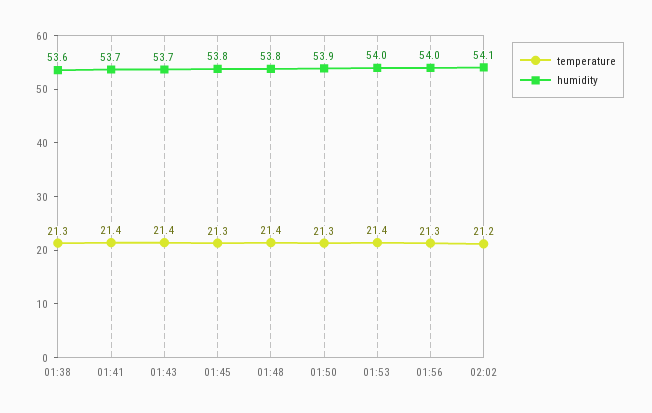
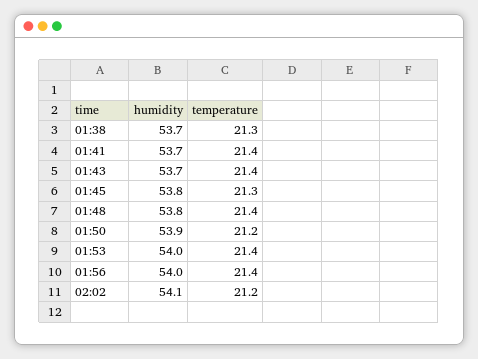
humidity, 01:38: 53.6 -> 53.7
temperature, 01:50: 21.3 -> 21.2
temperature, 01:56: 21.3 -> 21.4

